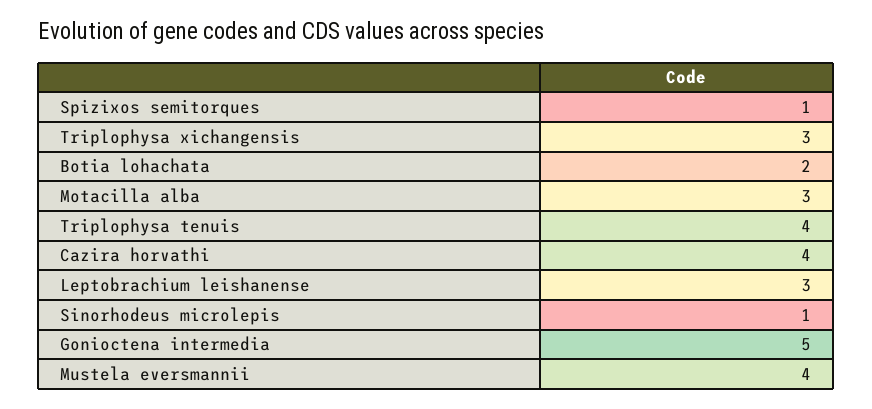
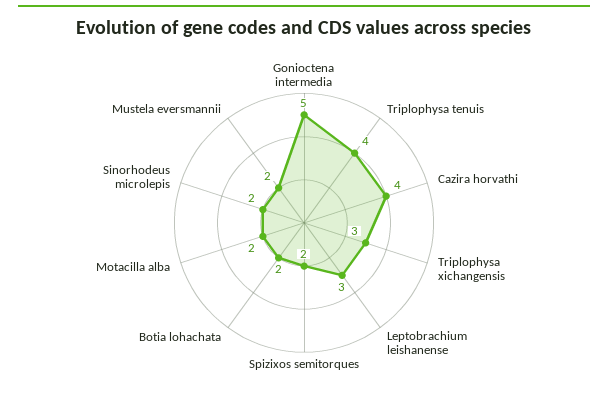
Spizixos semitorques: 1 -> 2
Motacilla alba: 3 -> 2
Sinorhodeus microlepis: 1 -> 2
Mustela eversmannii: 4 -> 2

